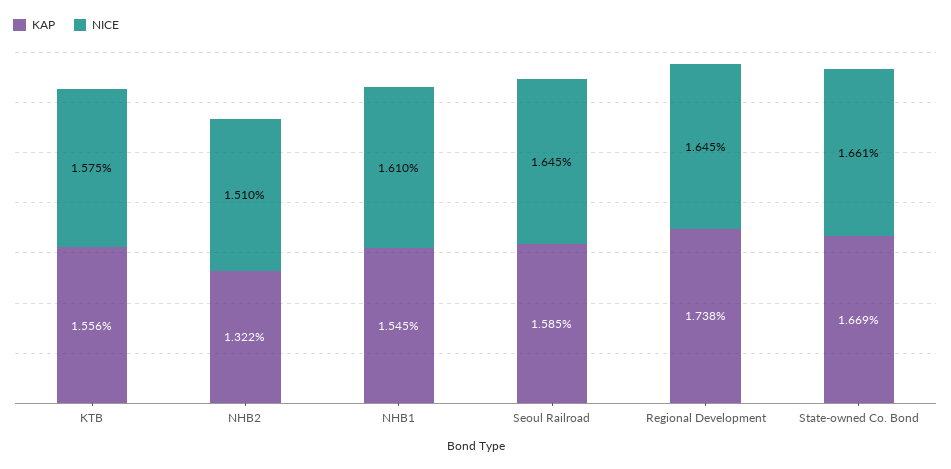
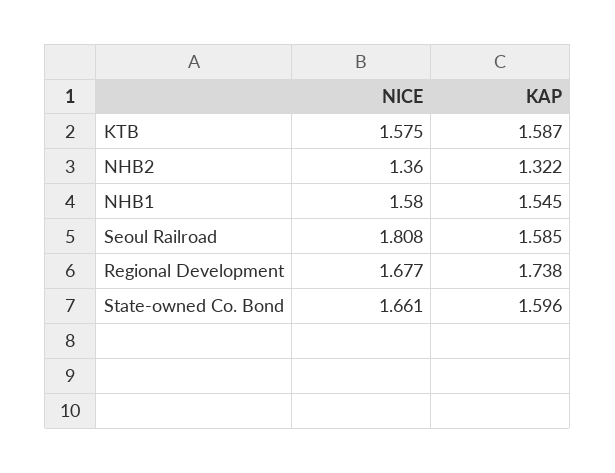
KAP, KTB: 1.556 -> 1.587
NICE, NHB2: 1.51 -> 1.36
NICE, NHB1: 1.61 -> 1.58
NICE, Seoul Railroad: 1.645 -> 1.808
NICE, Regional Development: 1.645 -> 1.677
KAP, State-owned Co. Bond: 1.669 -> 1.596

